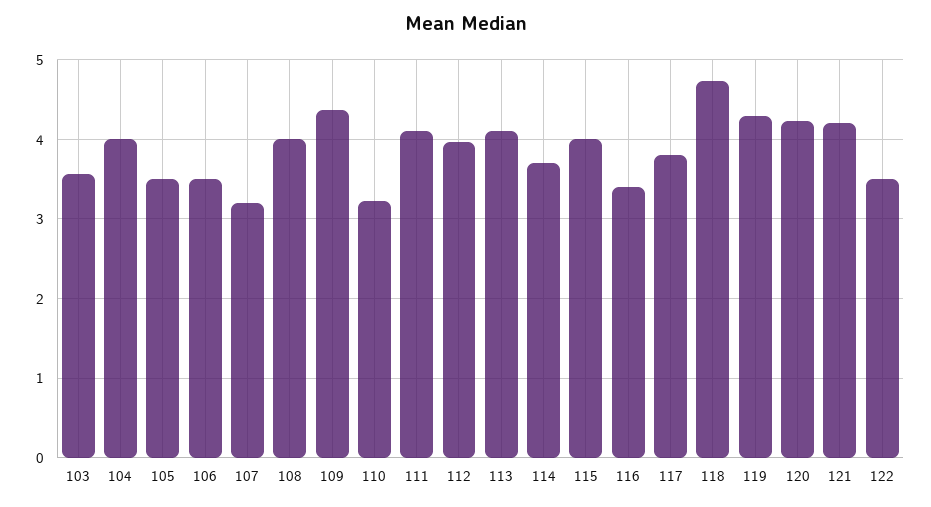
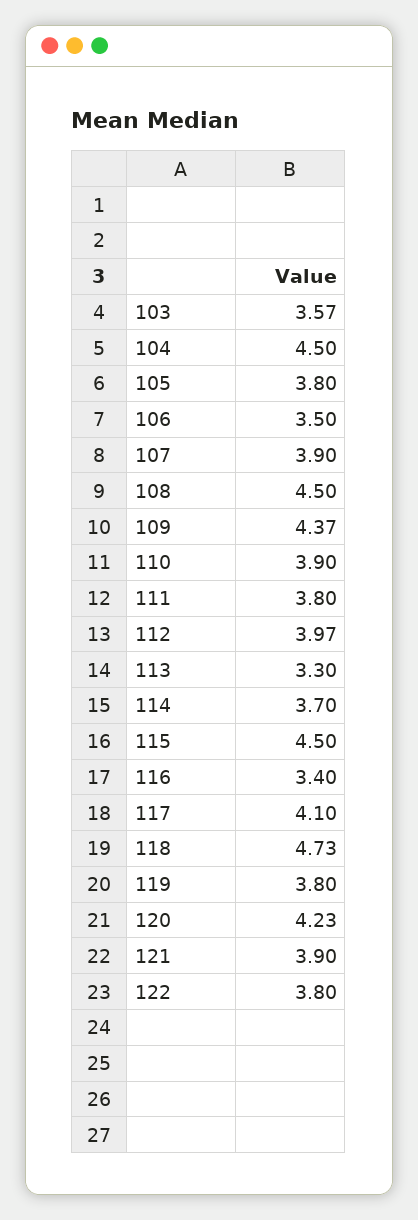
104: 4 -> 4.5
105: 3.5 -> 3.8
107: 3.2 -> 3.9
108: 4 -> 4.5
110: 3.2 -> 3.9
111: 4.1 -> 3.8
113: 4.1 -> 3.3
115: 4 -> 4.5
117: 3.8 -> 4.1
119: 4.3 -> 3.8
121: 4.2 -> 3.9
122: 3.5 -> 3.8

